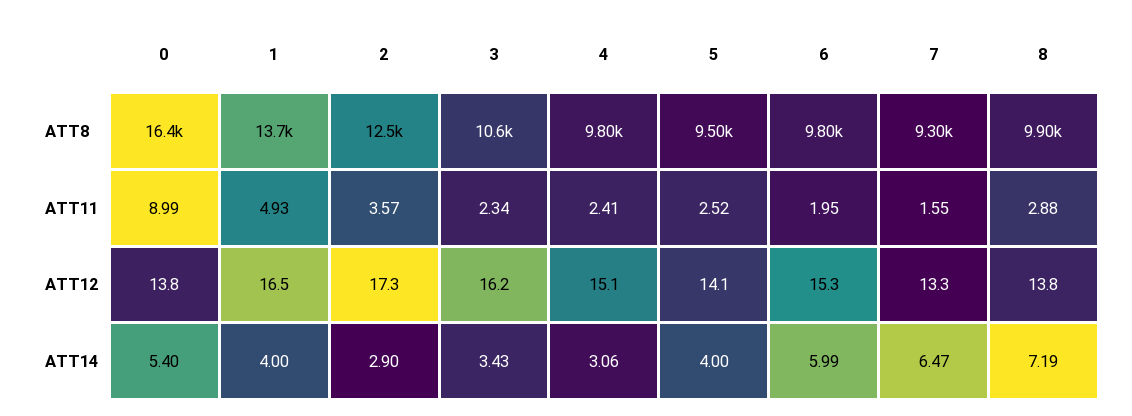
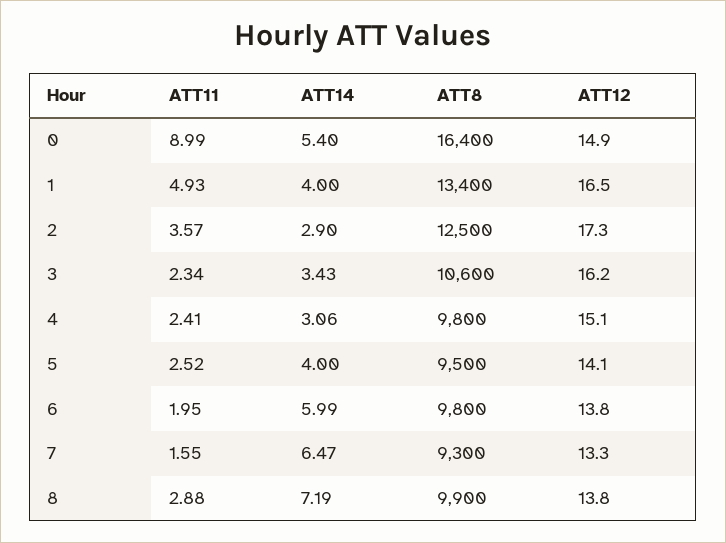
1, ATT8: 13700 -> 13400
0, ATT12: 13.8 -> 14.9
6, ATT12: 15.3 -> 13.8

